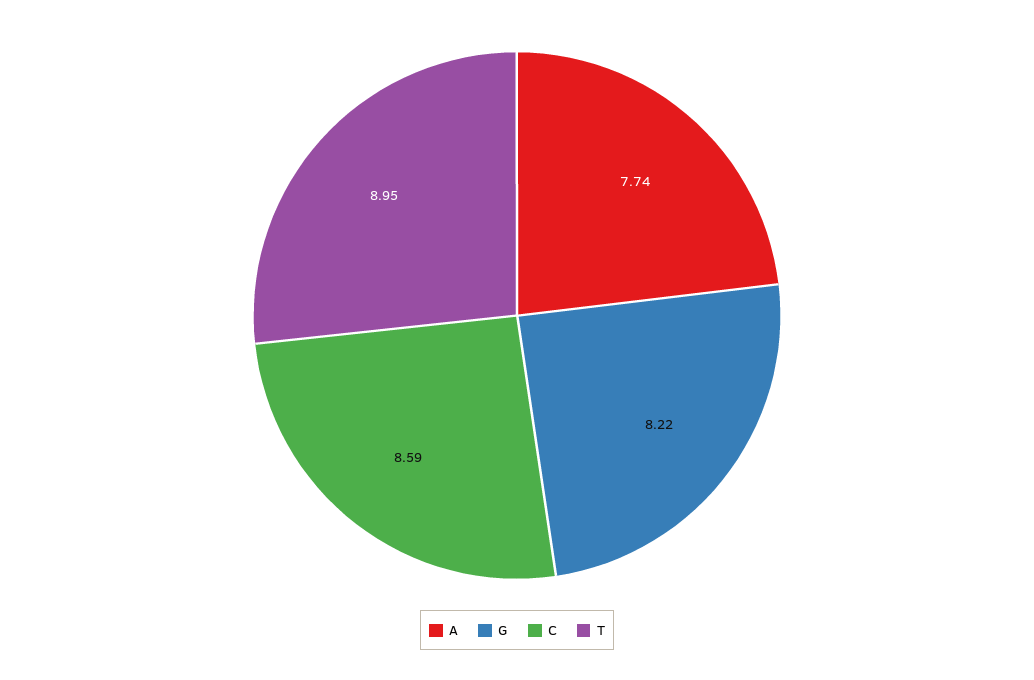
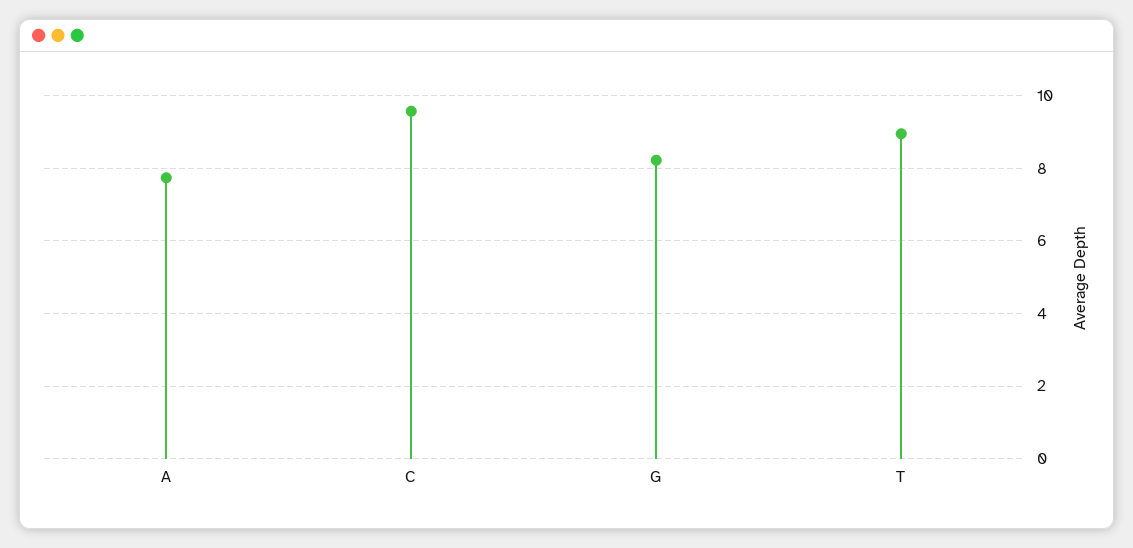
C: 8.59 -> 9.6

